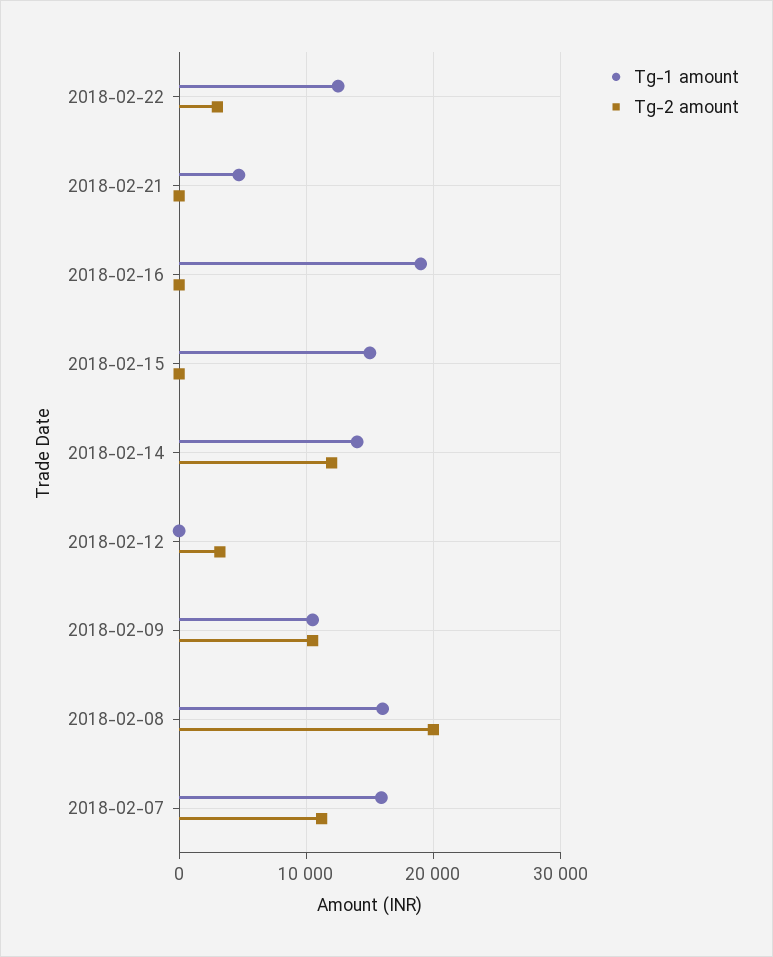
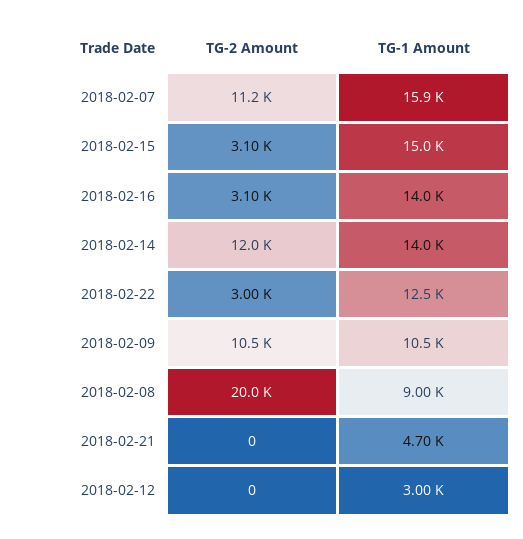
Tg-1 amount, 2018-02-16: 19000 -> 14000
Tg-2 amount, 2018-02-16: 0 -> 3100
Tg-2 amount, 2018-02-15: 0 -> 3100
Tg-1 amount, 2018-02-12: 0 -> 3000
Tg-2 amount, 2018-02-12: 3000 -> 0
Tg-1 amount, 2018-02-08: 16000 -> 9000

